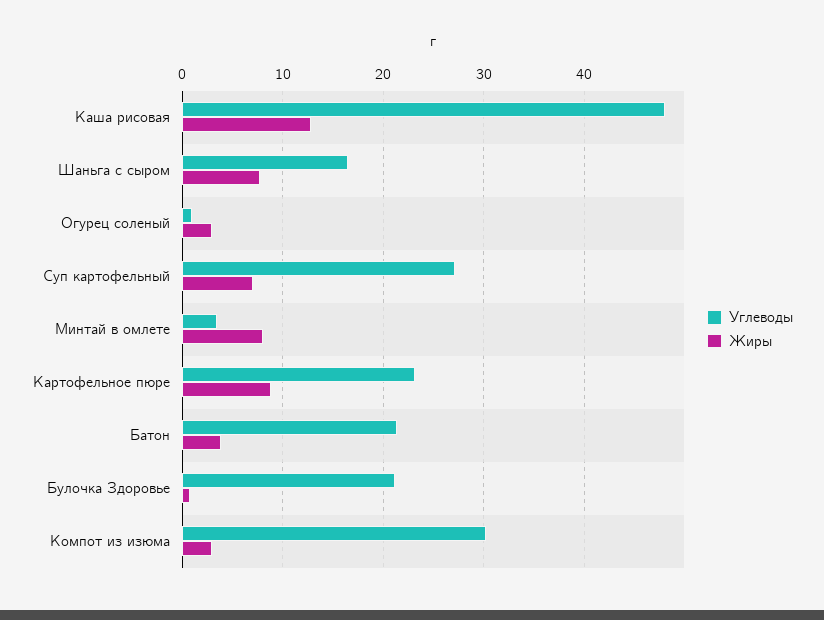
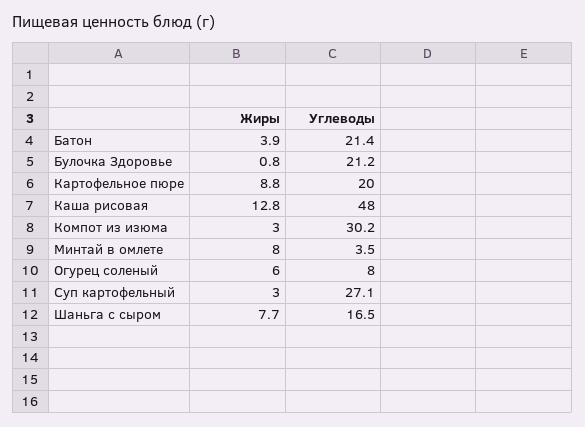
Углеводы, Огурец соленый: 1 -> 8
Жиры, Огурец соленый: 3 -> 6
Жиры, Суп картофельный: 7 -> 3
Углеводы, Картофельное пюре: 23 -> 20

